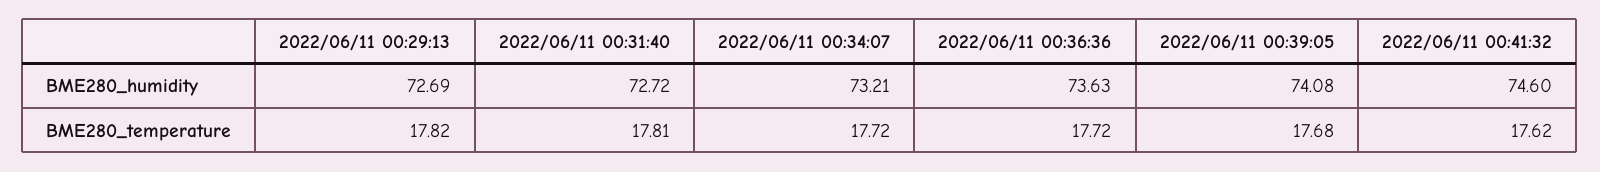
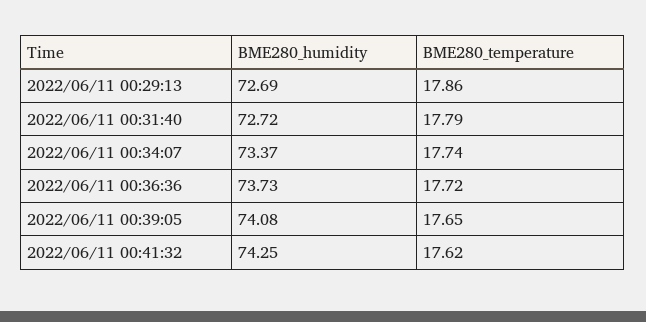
2022/06/11 00:34:07, BME280_humidity: 73.21 -> 73.37
2022/06/11 00:36:36, BME280_humidity: 73.63 -> 73.73
2022/06/11 00:41:32, BME280_humidity: 74.6 -> 74.25
2022/06/11 00:29:13, BME280_temperature: 17.82 -> 17.86
2022/06/11 00:31:40, BME280_temperature: 17.81 -> 17.79
2022/06/11 00:34:07, BME280_temperature: 17.72 -> 17.74
2022/06/11 00:39:05, BME280_temperature: 17.68 -> 17.65

